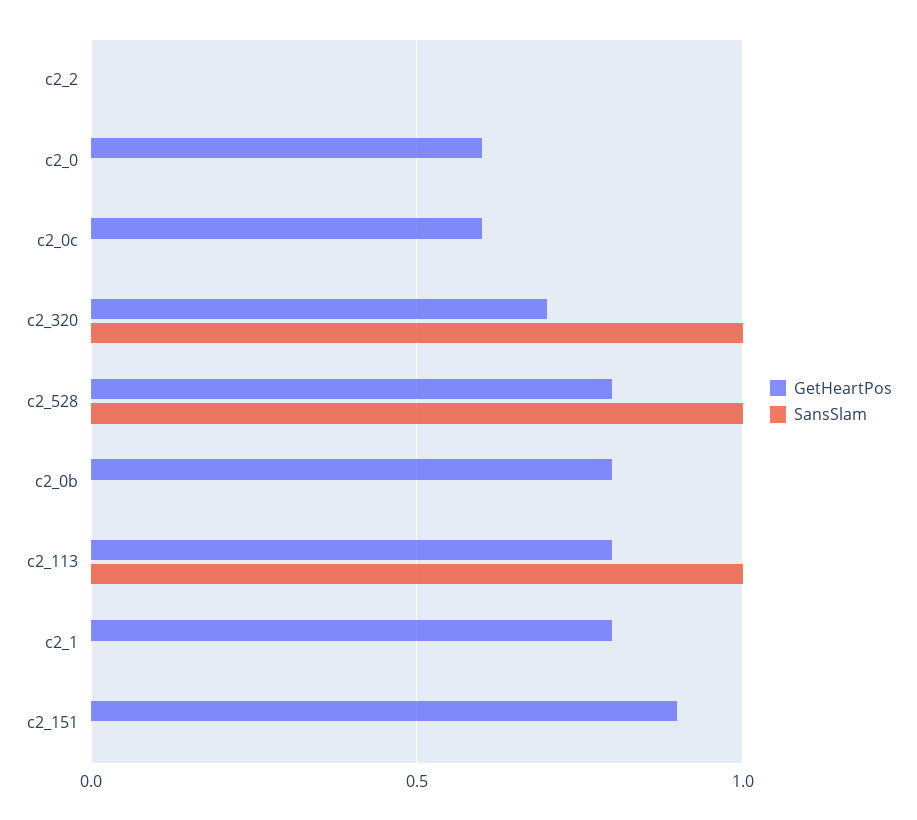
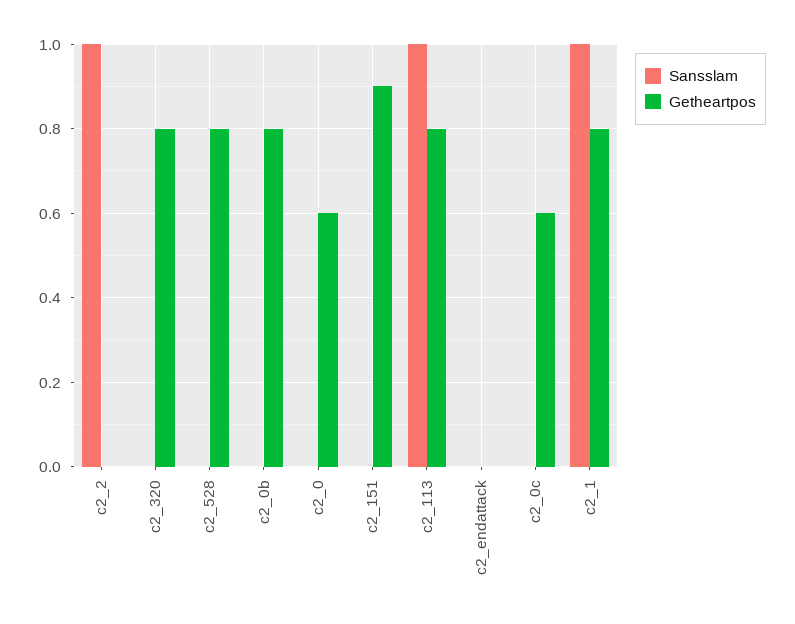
SansSlam, c2_2: 0 -> 1
GetHeartPos, c2_320: 0.7 -> 0.8
SansSlam, c2_320: 1 -> 0
SansSlam, c2_528: 1 -> 0
SansSlam, c2_1: 0 -> 1
SansSlam, c2_endattack: none -> 0
GetHeartPos, c2_endattack: none -> 0

